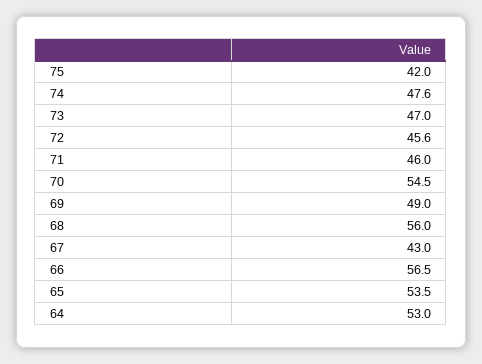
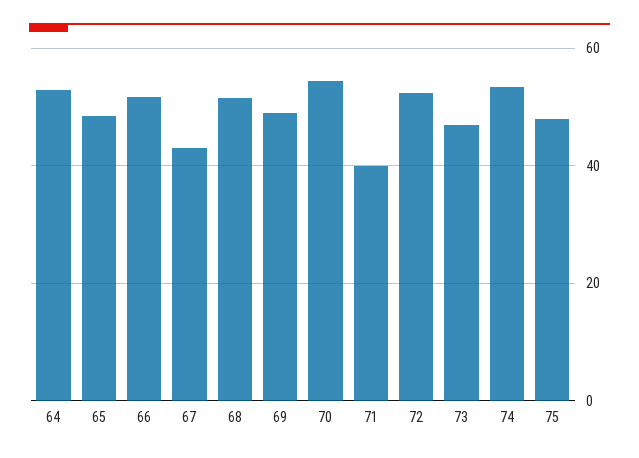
75: 42 -> 48
74: 47.6 -> 54
72: 45.6 -> 52
71: 46 -> 40
68: 56 -> 52
66: 56.5 -> 52
65: 53.5 -> 48

